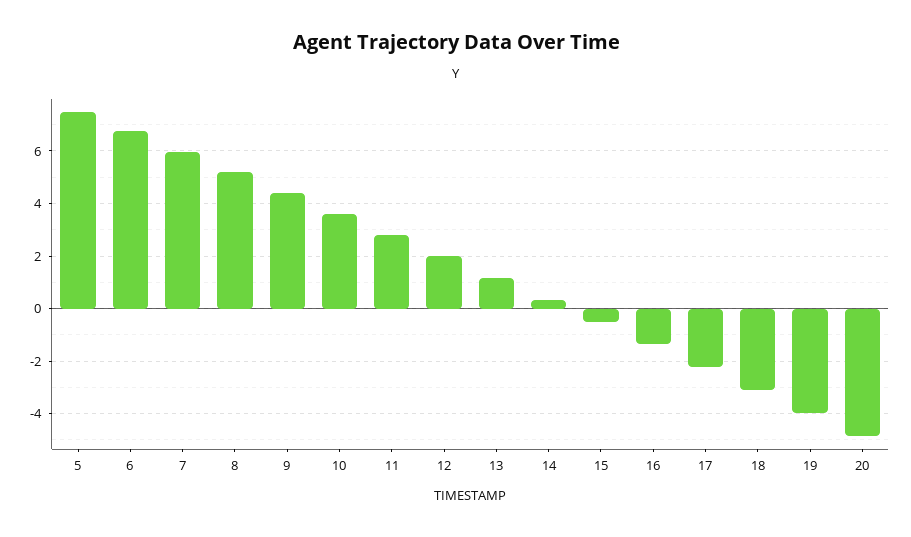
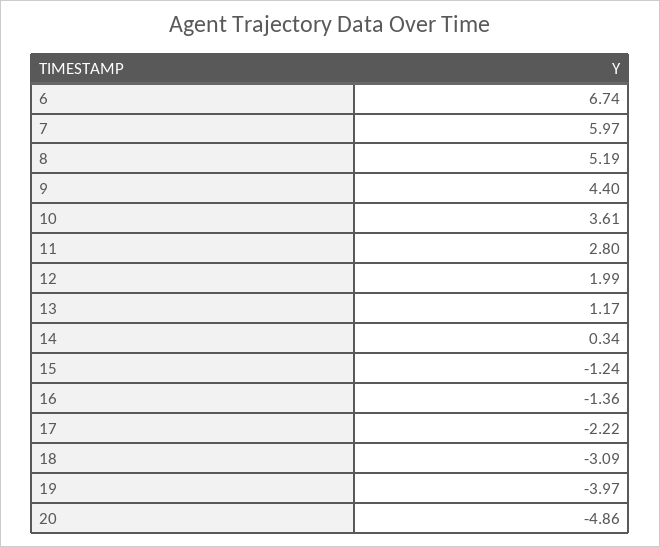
5: 7.5 -> none
15: -0.5 -> -1.24

